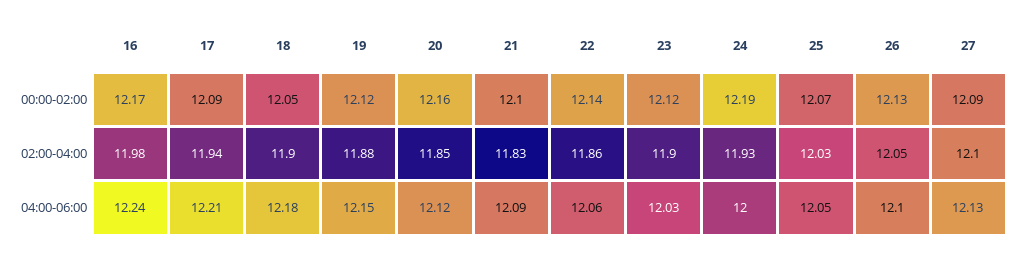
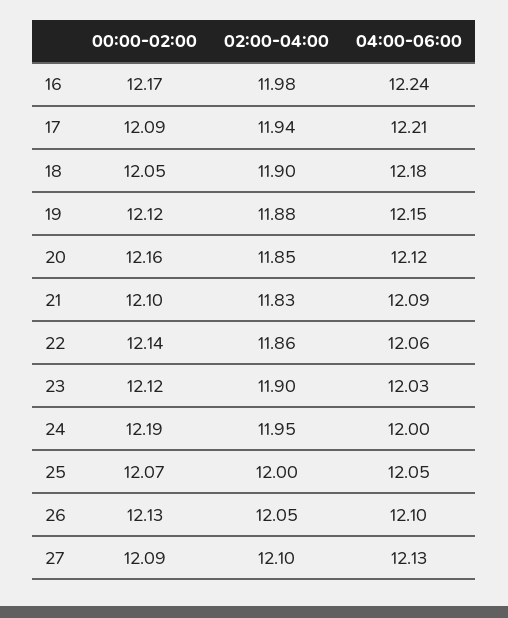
24, 02:00-04:00: 11.93 -> 11.95
25, 02:00-04:00: 12.03 -> 12

